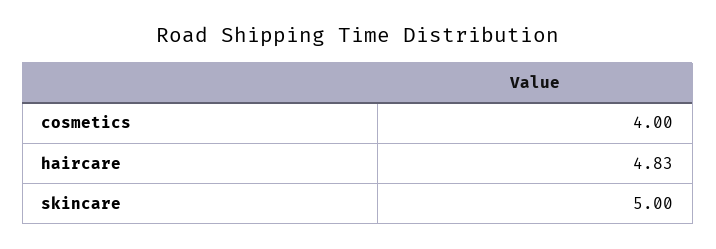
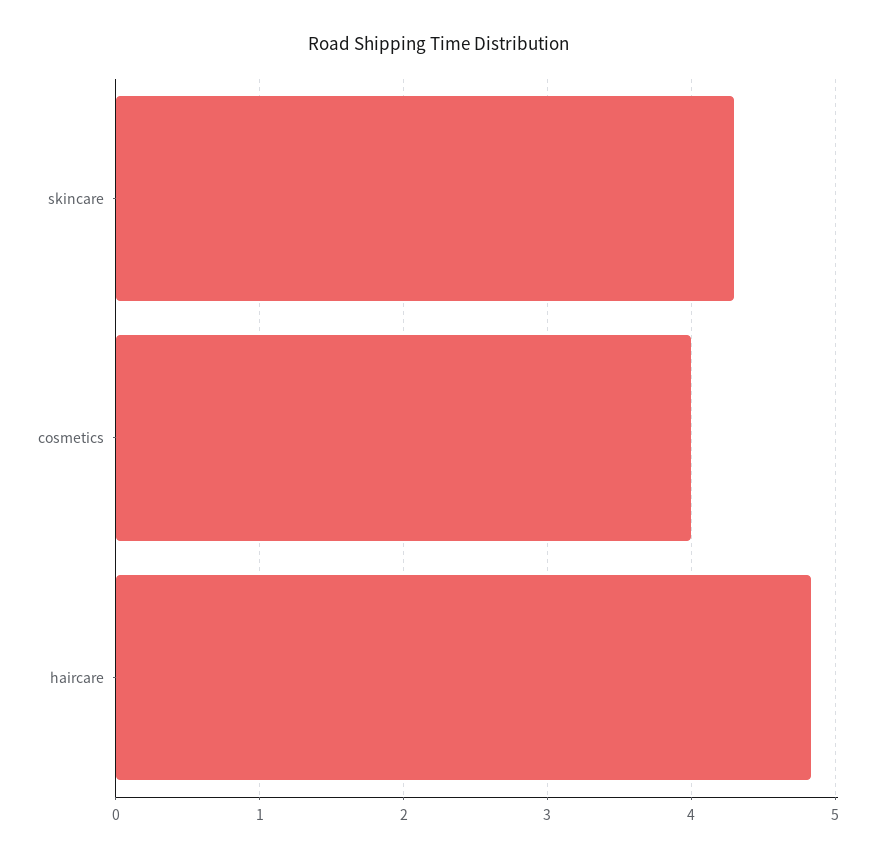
skincare: 5 -> 4.3

